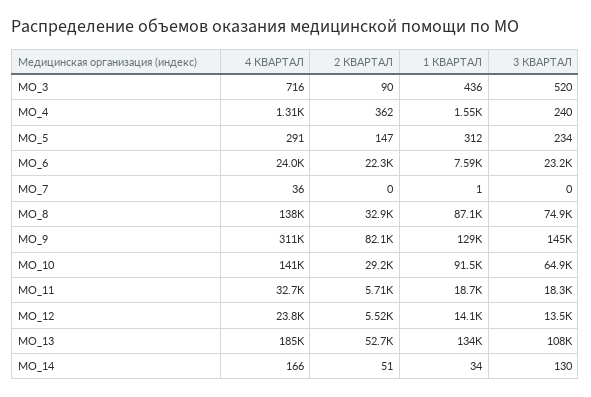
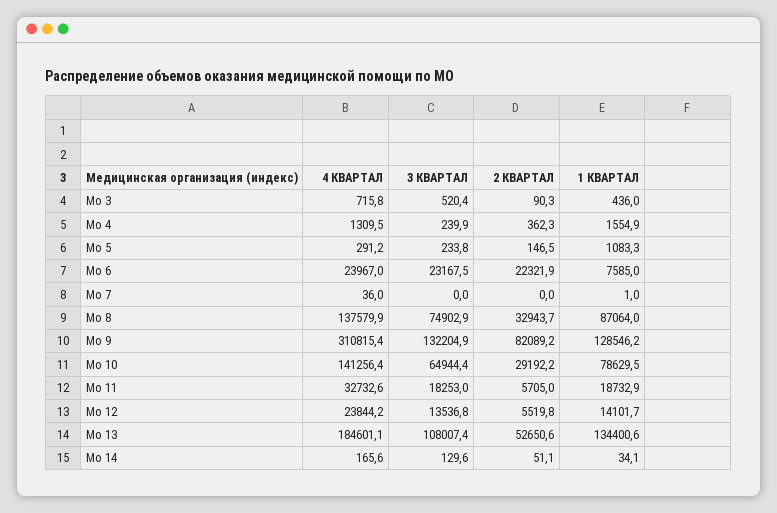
1 КВАРТАЛ, МО_5: 312 -> 1083.3
3 КВАРТАЛ, МО_9: 145000 -> 132204.9
1 КВАРТАЛ, МО_10: 91500 -> 78629.5

